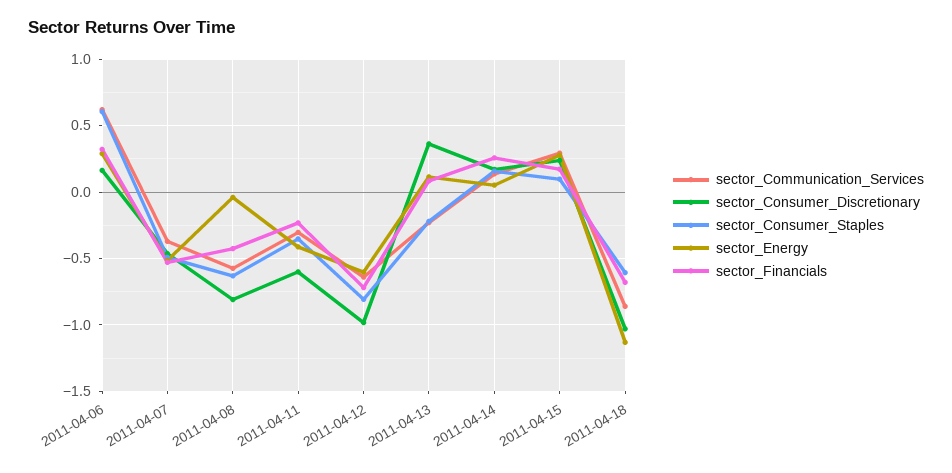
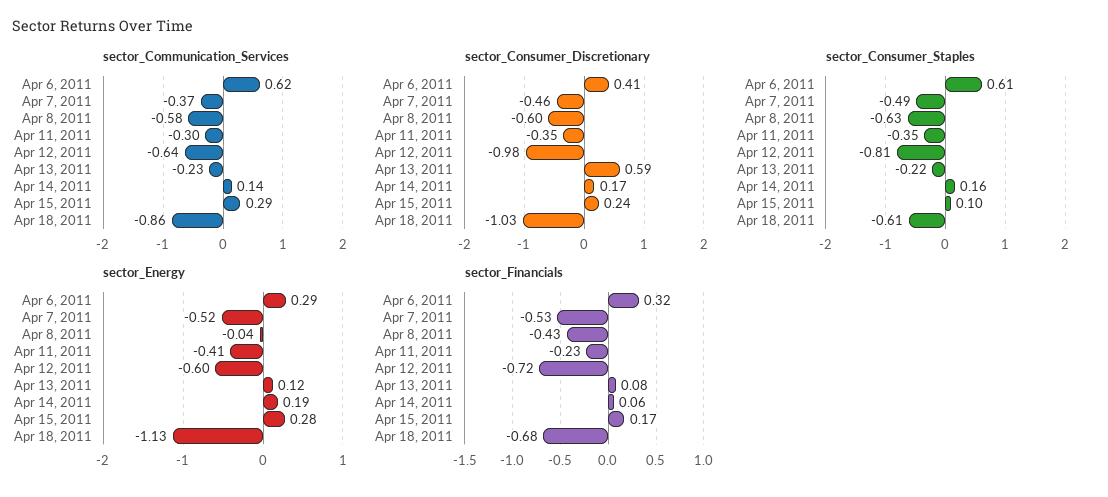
sector_Consumer_Discretionary, 2011-04-06: 0.15 -> 0.41
sector_Consumer_Discretionary, 2011-04-08: -0.8 -> -0.6
sector_Consumer_Discretionary, 2011-04-11: -0.6 -> -0.35
sector_Consumer_Discretionary, 2011-04-13: 0.35 -> 0.59
sector_Energy, 2011-04-14: 0.05 -> 0.19
sector_Financials, 2011-04-14: 0.25 -> 0.06

